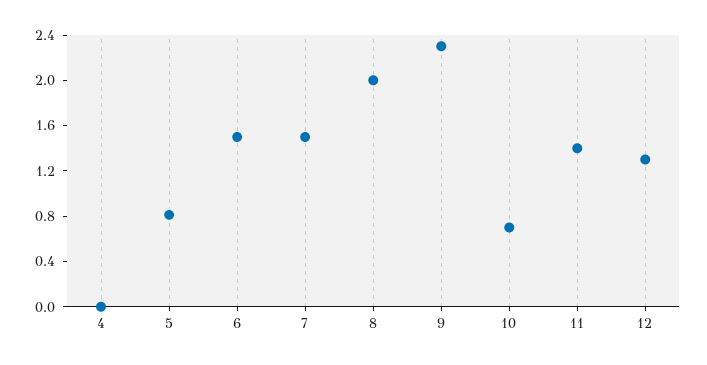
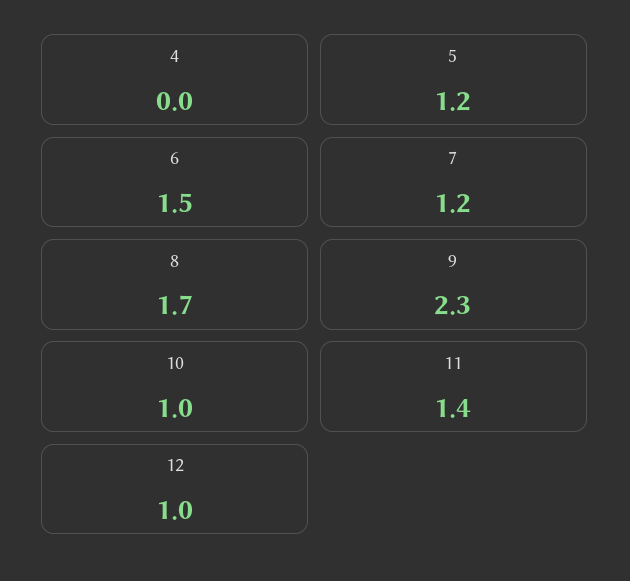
5: 0.8 -> 1.2
7: 1.5 -> 1.2
8: 2 -> 1.7
10: 0.7 -> 1
12: 1.3 -> 1

